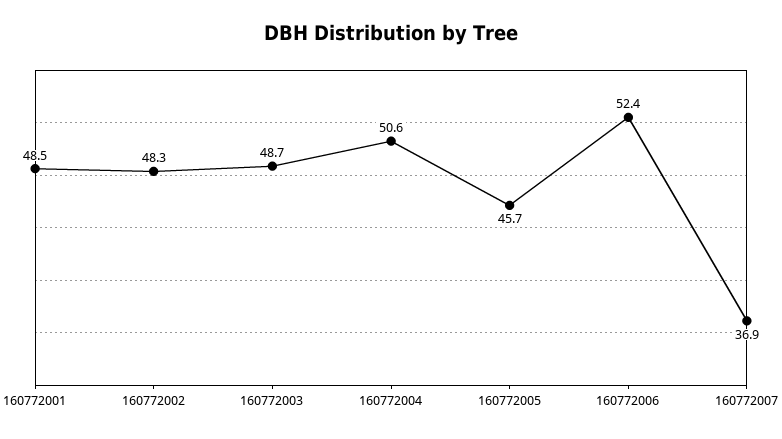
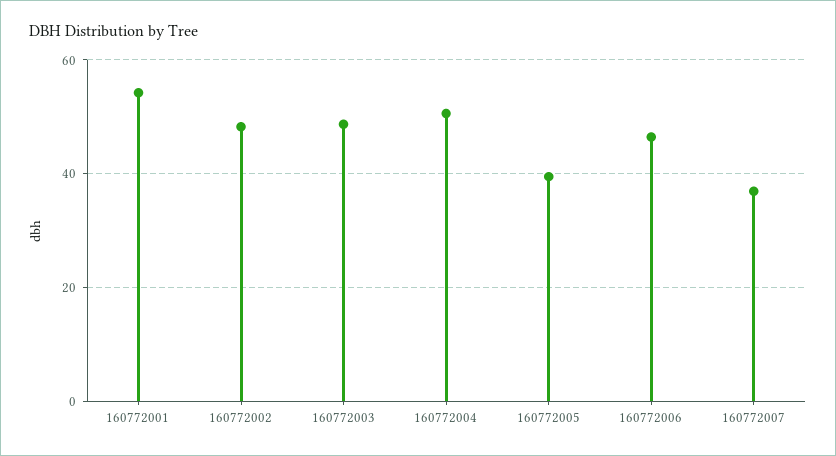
160772001: 48.5 -> 54
160772005: 45.7 -> 40
160772006: 52.4 -> 46

